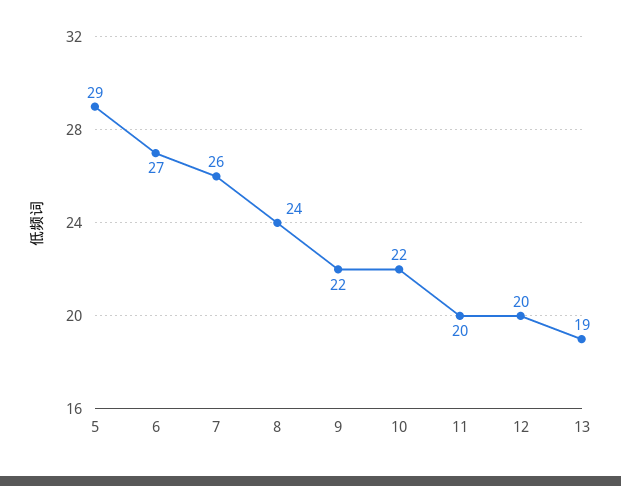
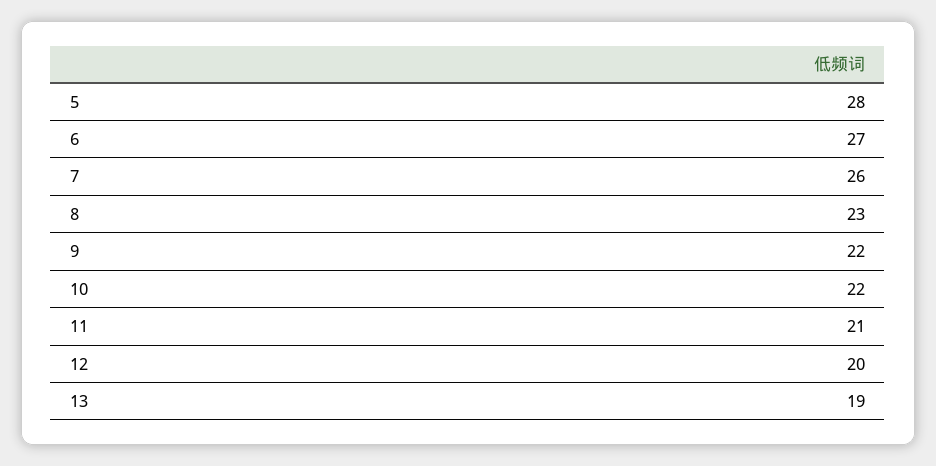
5: 29 -> 28
8: 24 -> 23
11: 20 -> 21

